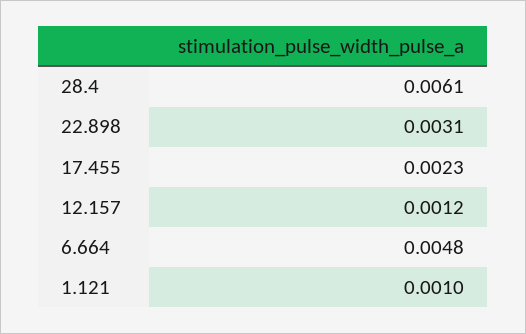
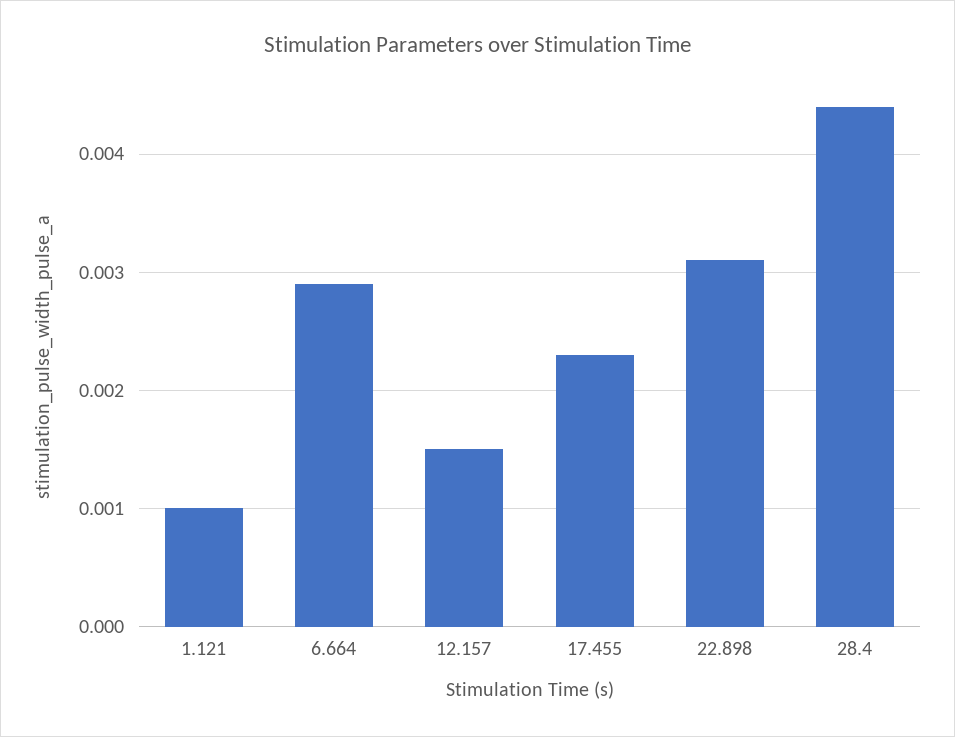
28.4: 0.0061 -> 0.0044
12.157: 0.0012 -> 0.0015
6.664: 0.0048 -> 0.0029

